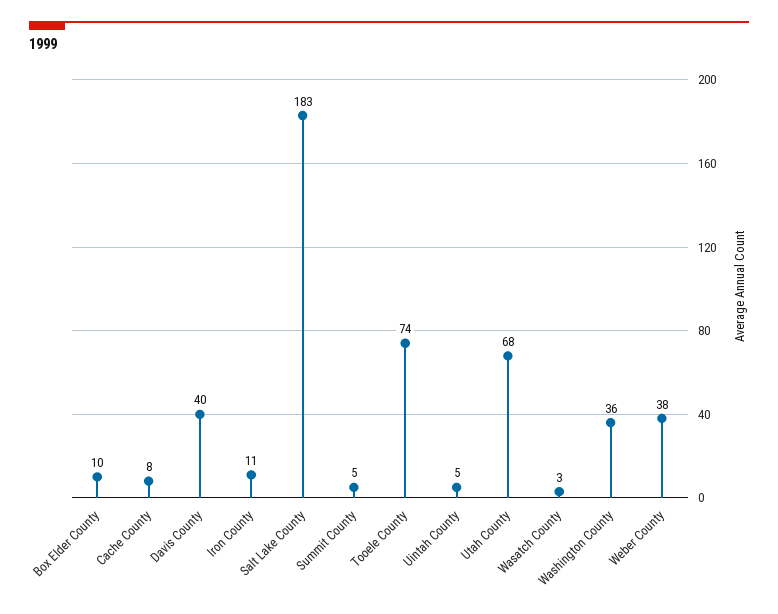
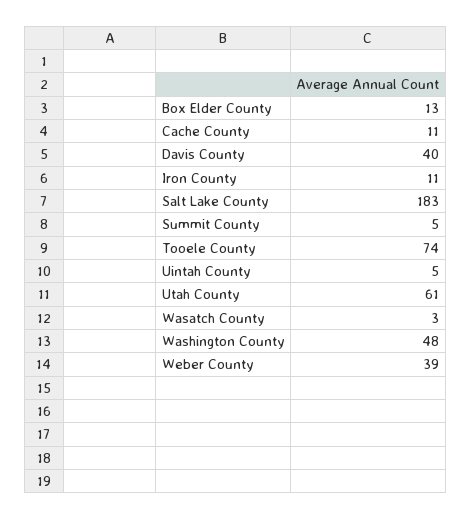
Box Elder County: 10 -> 13
Cache County: 8 -> 11
Utah County: 68 -> 61
Washington County: 36 -> 48
Weber County: 38 -> 39

